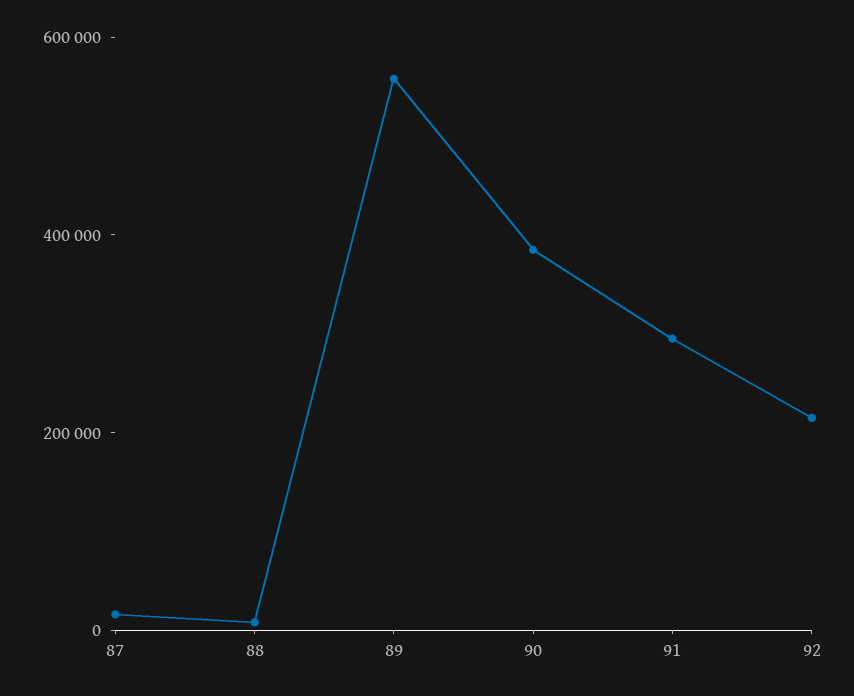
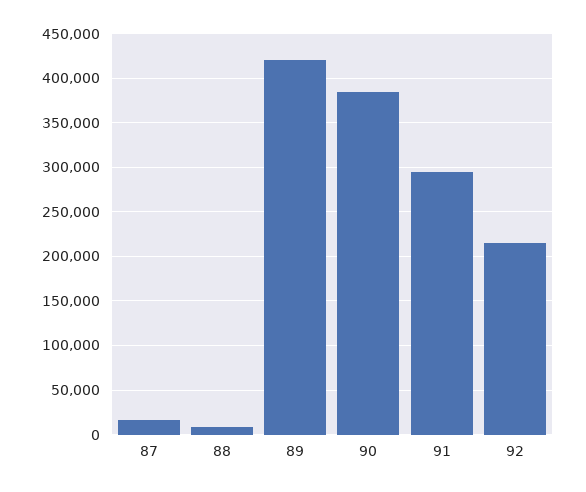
89: 550000 -> 420000

